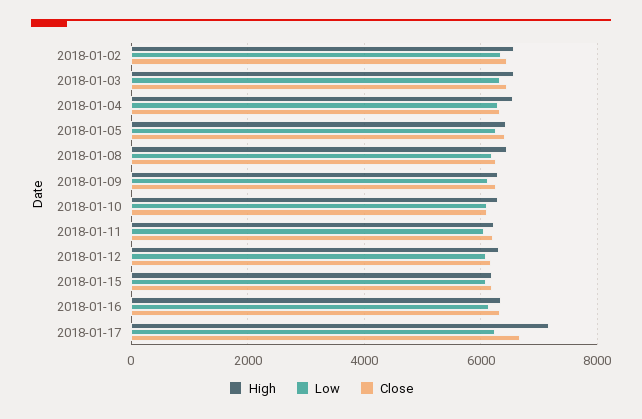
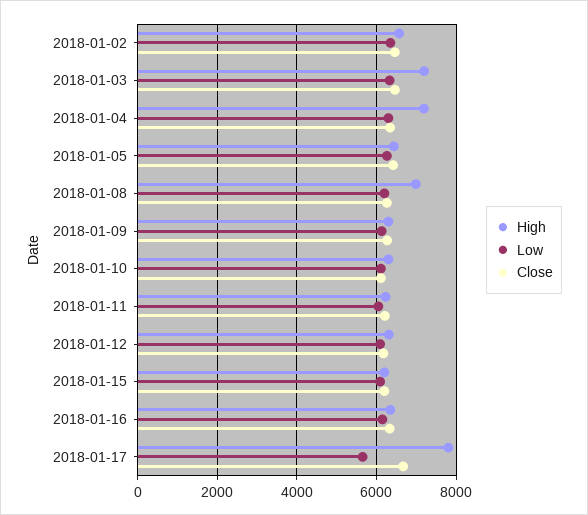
High, 2018-01-03: 6600 -> 7200
High, 2018-01-04: 6600 -> 7200
High, 2018-01-08: 6400 -> 7000
High, 2018-01-17: 7200 -> 7800
Low, 2018-01-17: 6200 -> 5600

